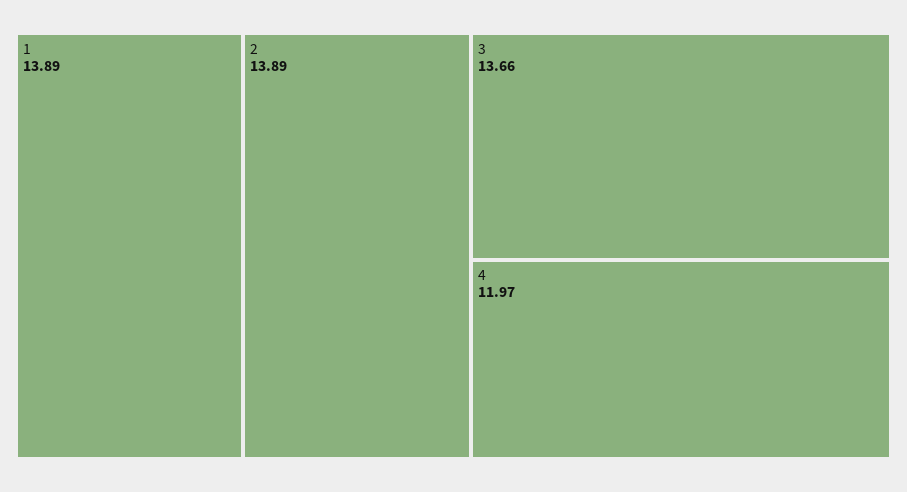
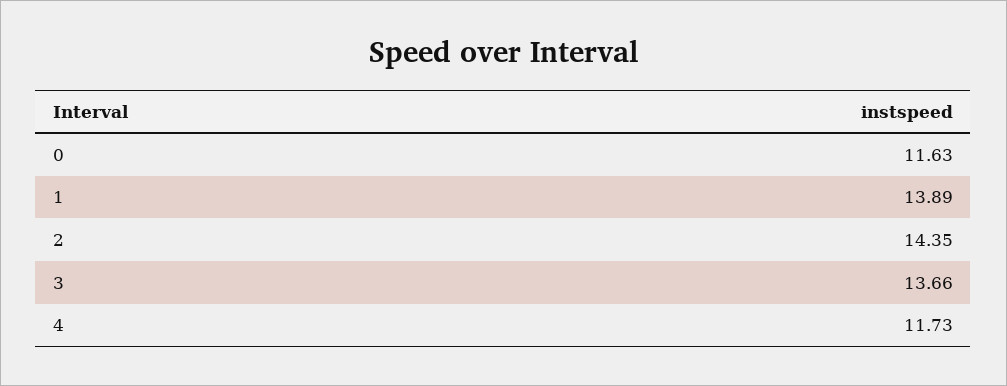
2: 13.89 -> 14.35
4: 11.97 -> 11.73
0: none -> 11.63

